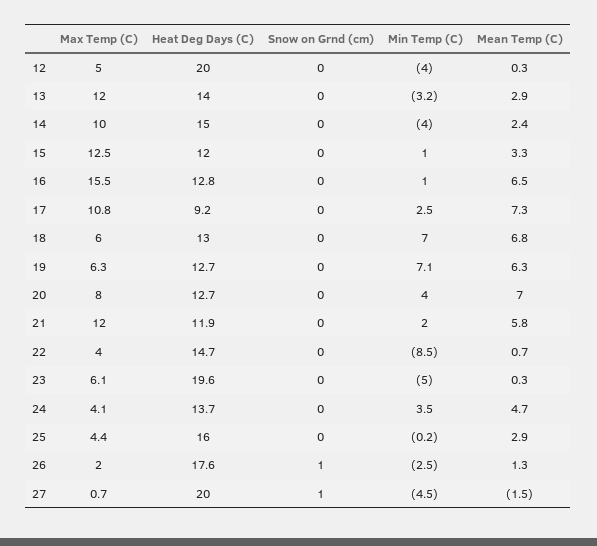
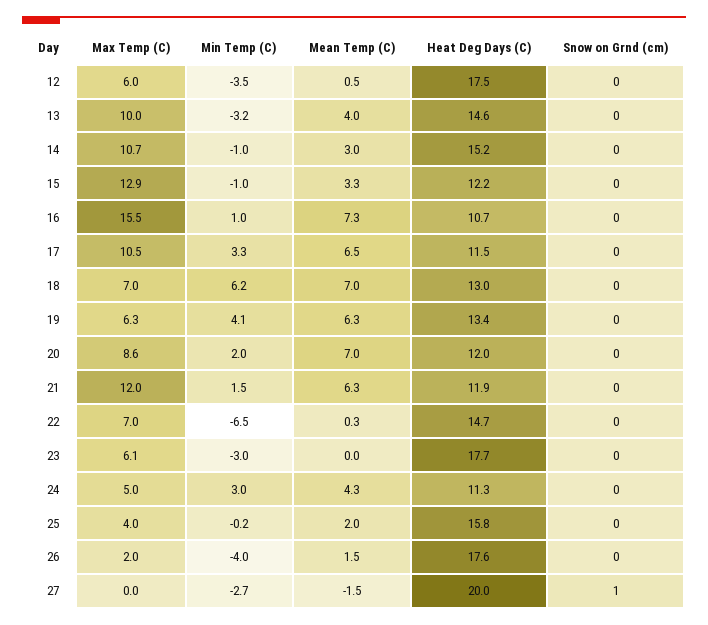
Max Temp (C), 12: 5 -> 6
Heat Deg Days (C), 12: 20 -> 17.5
Min Temp (C), 12: -4 -> -3.5
Mean Temp (C), 12: 0.3 -> 0.5
Max Temp (C), 13: 12 -> 10
Heat Deg Days (C), 13: 14 -> 14.6
Mean Temp (C), 13: 2.9 -> 4
Max Temp (C), 14: 10 -> 10.7
Heat Deg Days (C), 14: 15 -> 15.2
Min Temp (C), 14: -4 -> -1
Mean Temp (C), 14: 2.4 -> 3
Max Temp (C), 15: 12.5 -> 12.9
Heat Deg Days (C), 15: 12 -> 12.2
Min Temp (C), 15: 1 -> -1
Heat Deg Days (C), 16: 12.8 -> 10.7
Mean Temp (C), 16: 6.5 -> 7.3
Max Temp (C), 17: 10.8 -> 10.5
Heat Deg Days (C), 17: 9.2 -> 11.5
Min Temp (C), 17: 2.5 -> 3.3
Mean Temp (C), 17: 7.3 -> 6.5
Max Temp (C), 18: 6 -> 7
Min Temp (C), 18: 7 -> 6.2
Mean Temp (C), 18: 6.8 -> 7
Heat Deg Days (C), 19: 12.7 -> 13.4
Min Temp (C), 19: 7.1 -> 4.1
Max Temp (C), 20: 8 -> 8.6
Heat Deg Days (C), 20: 12.7 -> 12
Min Temp (C), 20: 4 -> 2
Min Temp (C), 21: 2 -> 1.5
Mean Temp (C), 21: 5.8 -> 6.3
Max Temp (C), 22: 4 -> 7
Min Temp (C), 22: -8.5 -> -6.5
Mean Temp (C), 22: 0.7 -> 0.3
Heat Deg Days (C), 23: 19.6 -> 17.7
Min Temp (C), 23: -5 -> -3
Mean Temp (C), 23: 0.3 -> 0
Max Temp (C), 24: 4.1 -> 5
Heat Deg Days (C), 24: 13.7 -> 11.3
Min Temp (C), 24: 3.5 -> 3
Mean Temp (C), 24: 4.7 -> 4.3
Max Temp (C), 25: 4.4 -> 4
Heat Deg Days (C), 25: 16 -> 15.8
Mean Temp (C), 25: 2.9 -> 2
Snow on Grnd (cm), 26: 1 -> 0
Min Temp (C), 26: -2.5 -> -4
Mean Temp (C), 26: 1.3 -> 1.5
Max Temp (C), 27: 0.7 -> 0
Min Temp (C), 27: -4.5 -> -2.7

